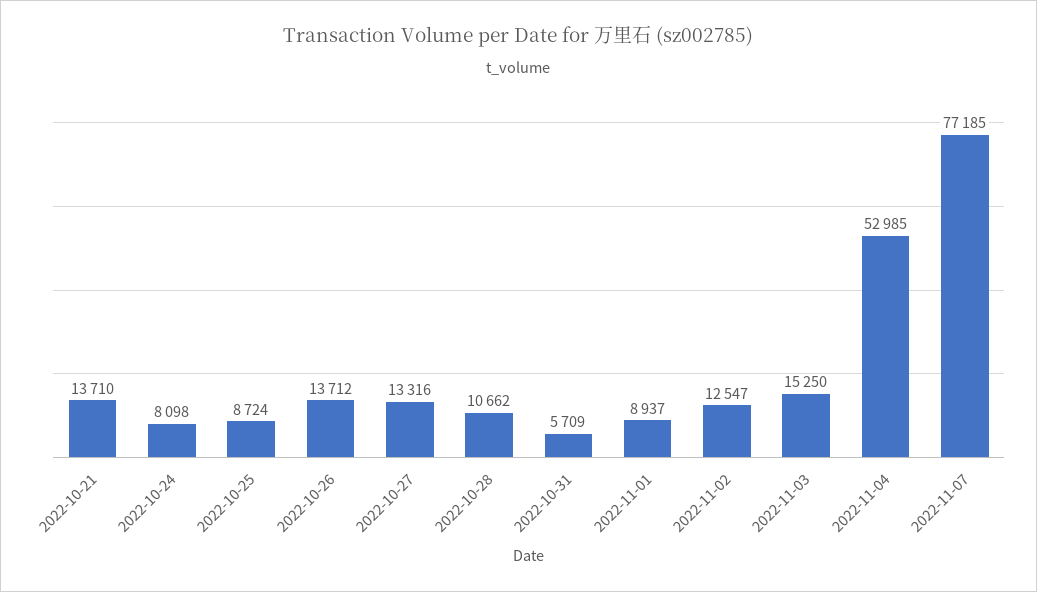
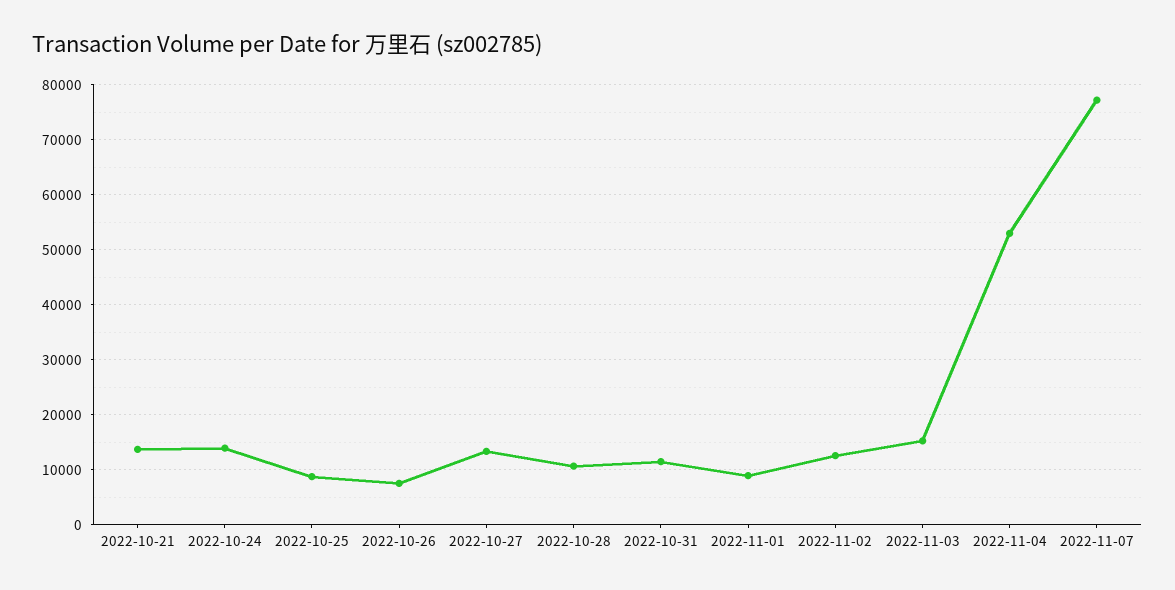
2022-10-24: 8098 -> 14000
2022-10-26: 13712 -> 8000
2022-10-31: 5709 -> 12000

